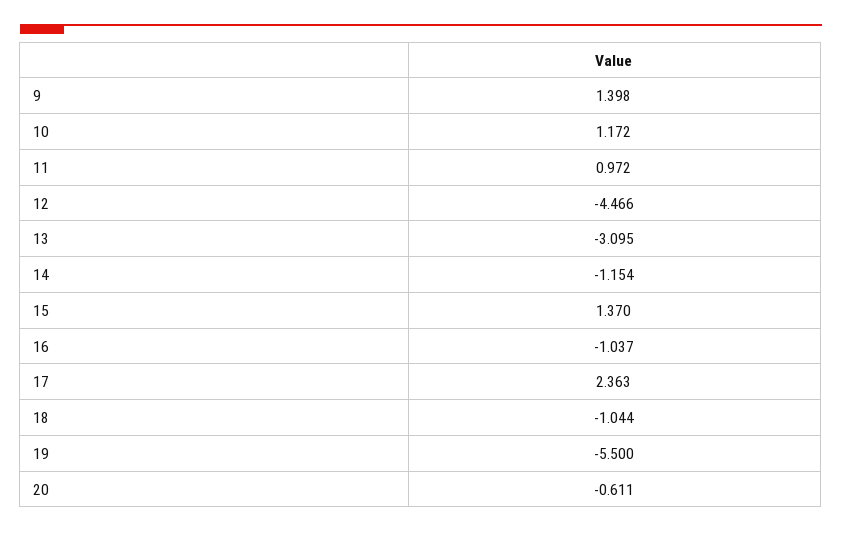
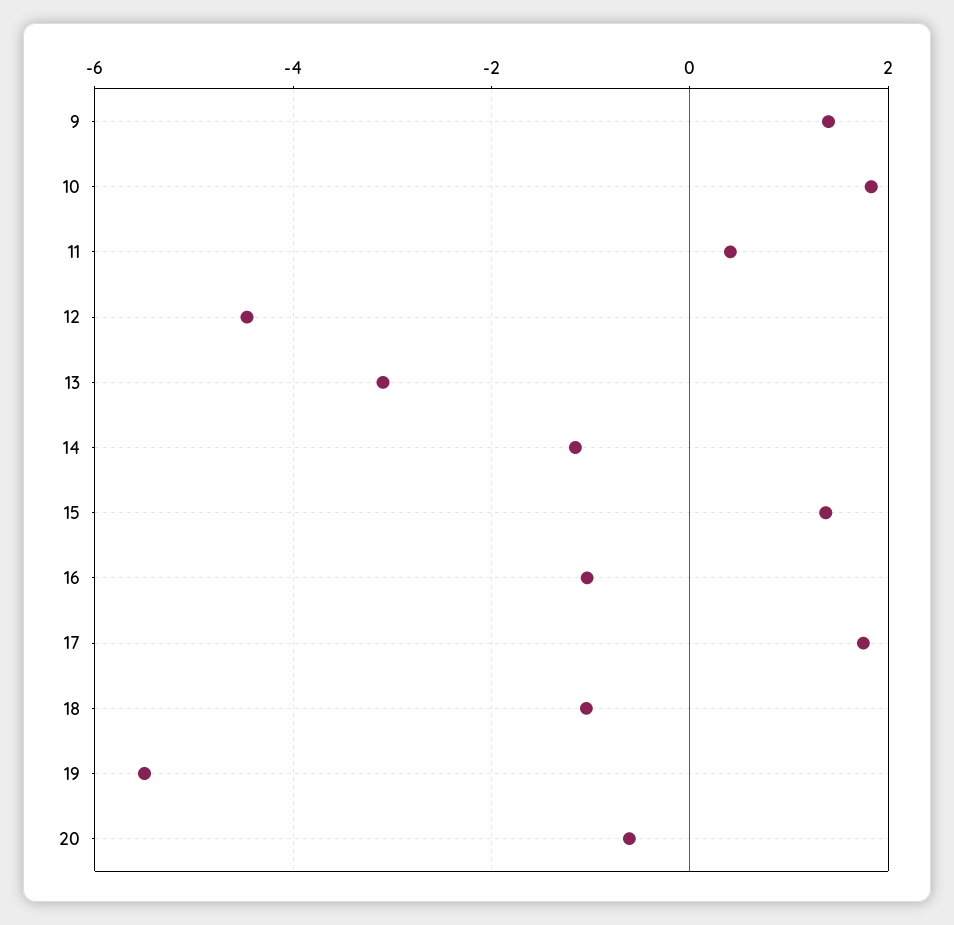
10: 1.172 -> 1.8
11: 0.972 -> 0.4
17: 2.363 -> 1.8

